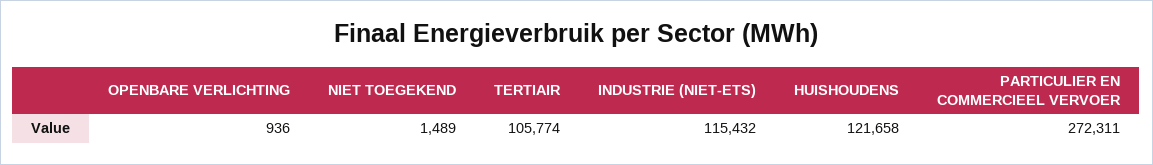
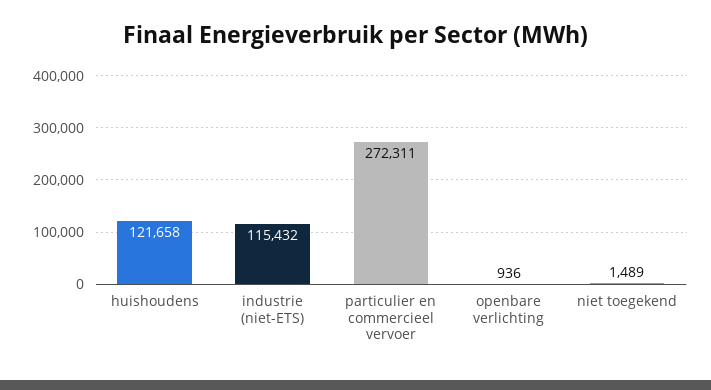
TERTIAIR: 105774 -> none

